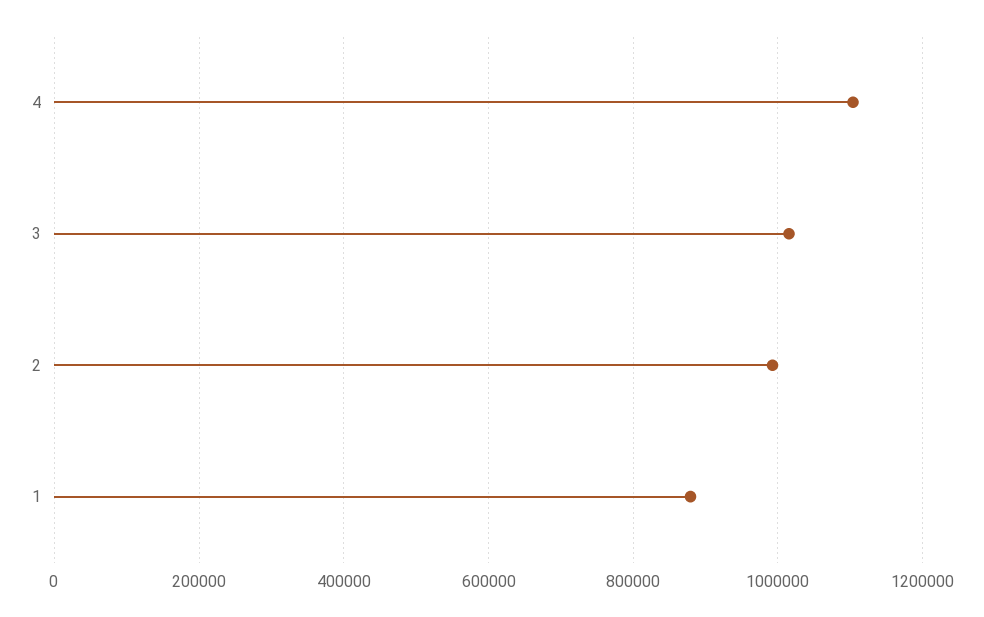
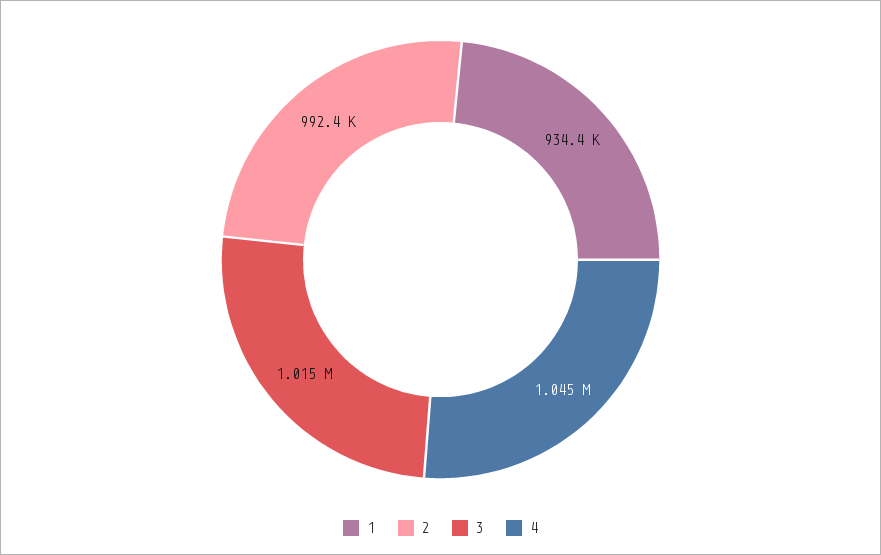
4: 1100000 -> 1045000
1: 880000 -> 934400

